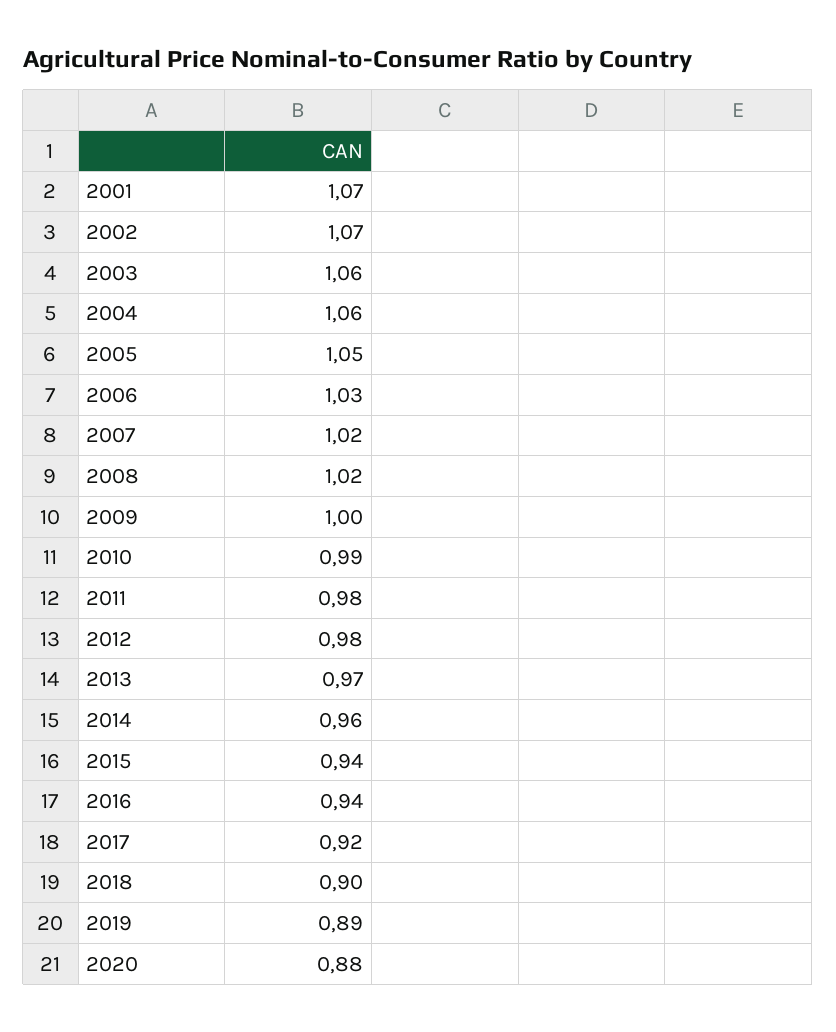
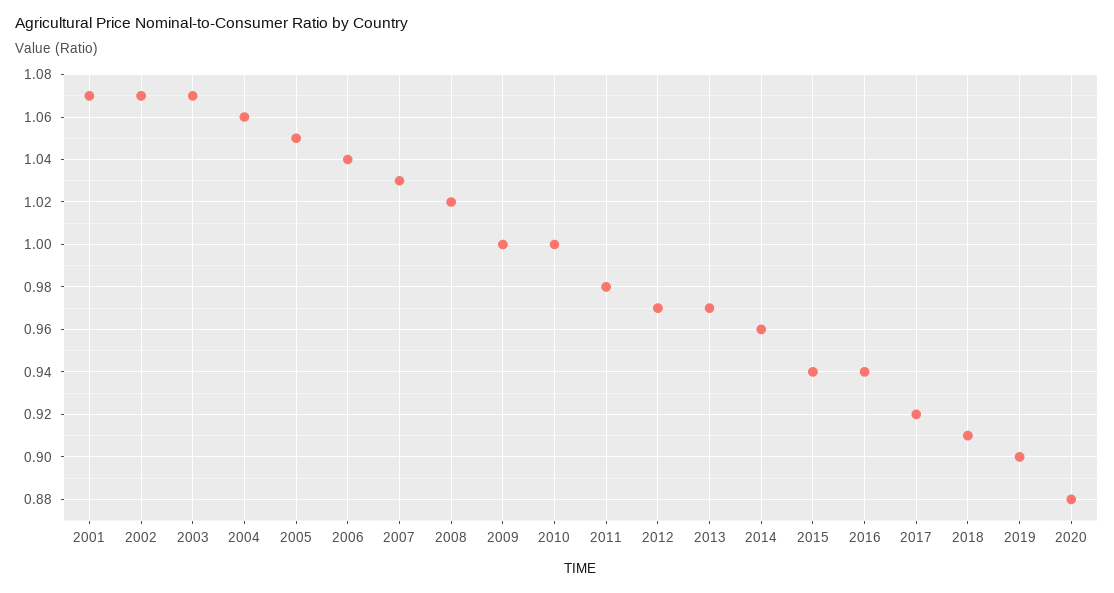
2003: 1.06 -> 1.07
2006: 1.03 -> 1.04
2007: 1.02 -> 1.03
2010: 0.99 -> 1
2012: 0.98 -> 0.97
2018: 0.9 -> 0.91
2019: 0.89 -> 0.9

